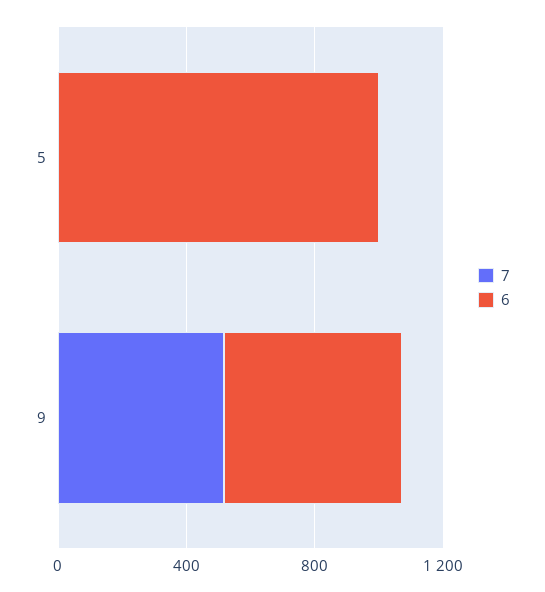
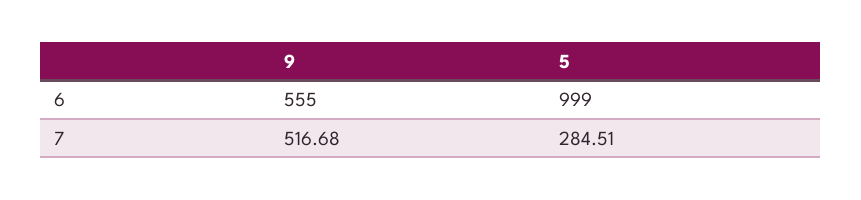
7, 5: 0 -> 284.51

